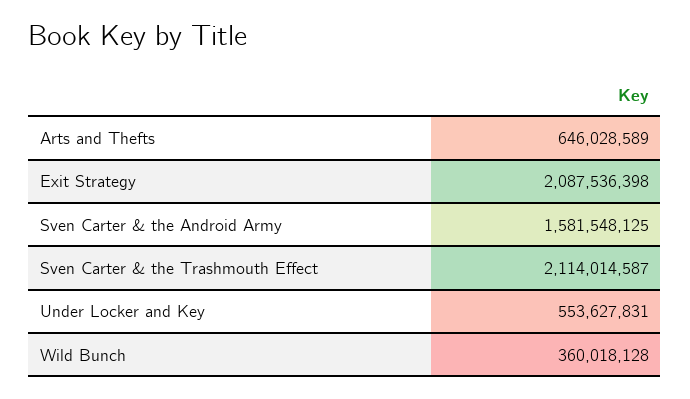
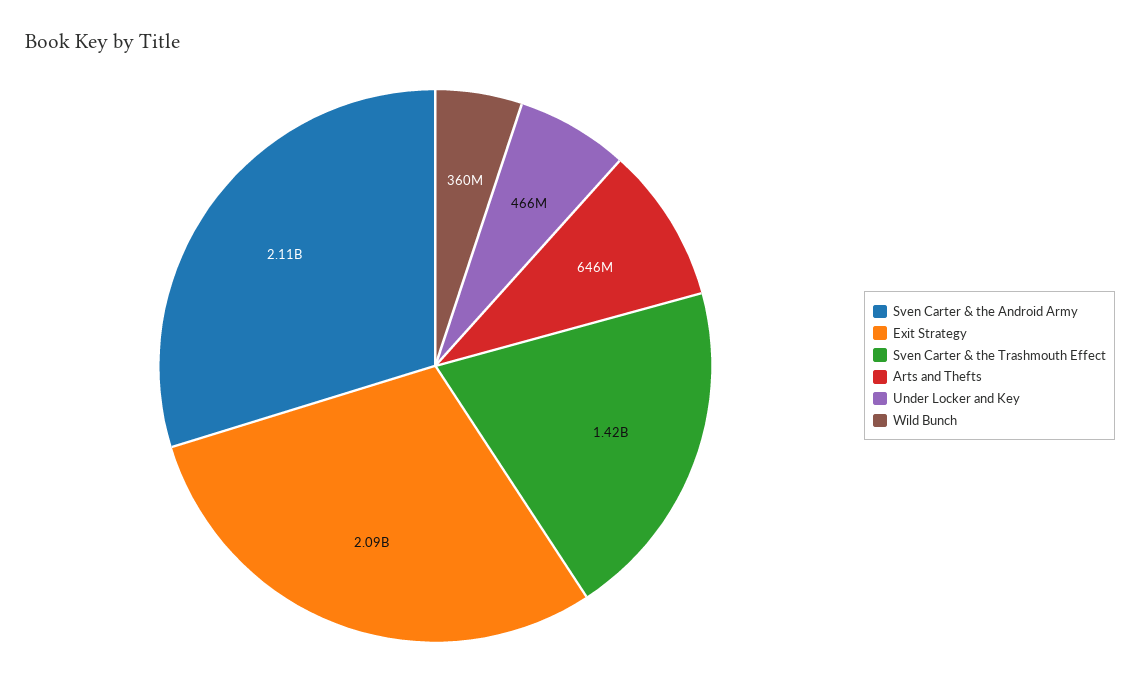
Sven Carter & the Android Army: 1581548125 -> 2110000000
Sven Carter & the Trashmouth Effect: 2114014587 -> 1420000000
Under Locker and Key: 553627831 -> 466000000

